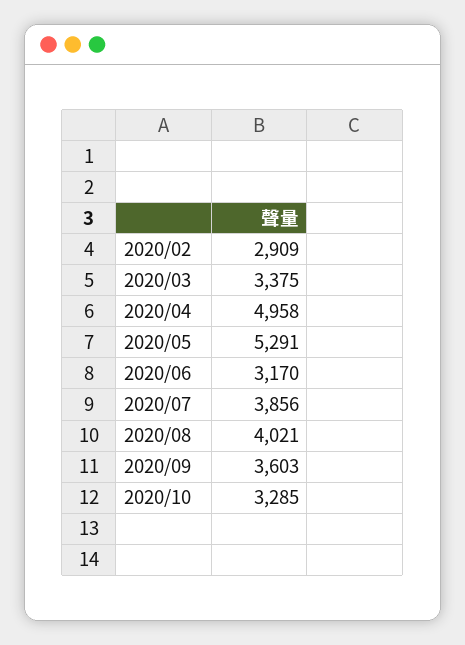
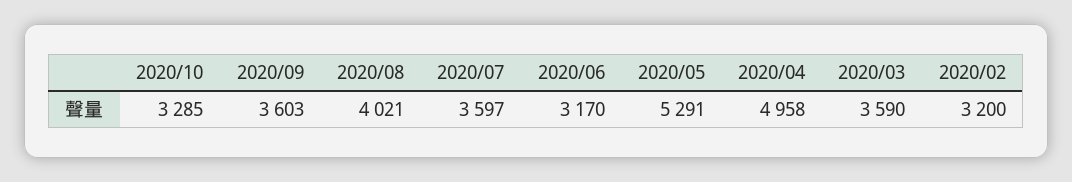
2020/02: 2909 -> 3200
2020/03: 3375 -> 3590
2020/07: 3856 -> 3597

